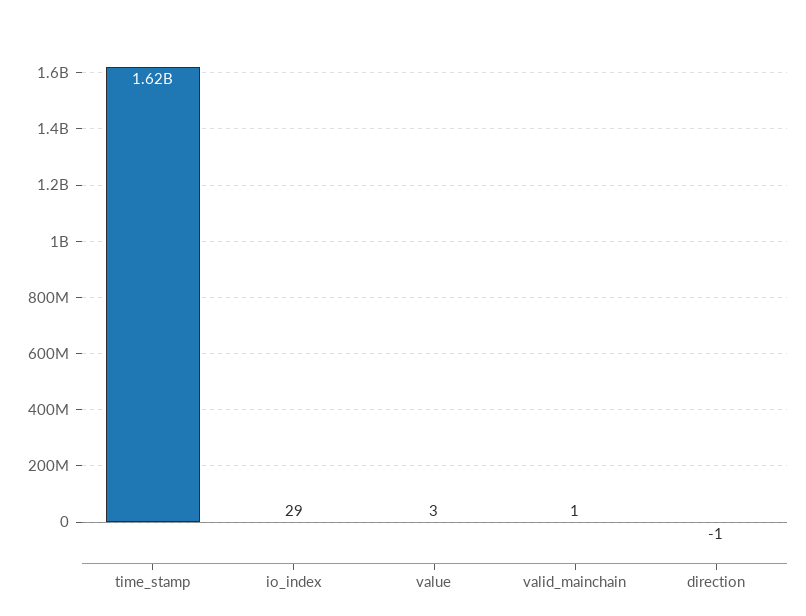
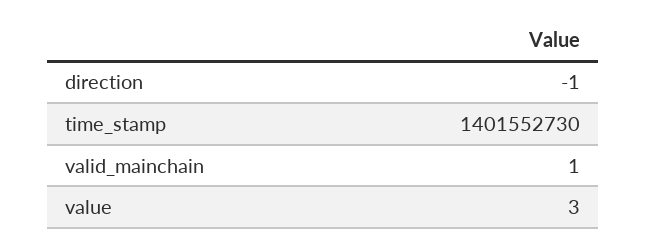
time_stamp: 1620000000 -> 1401552730
io_index: 29 -> none

